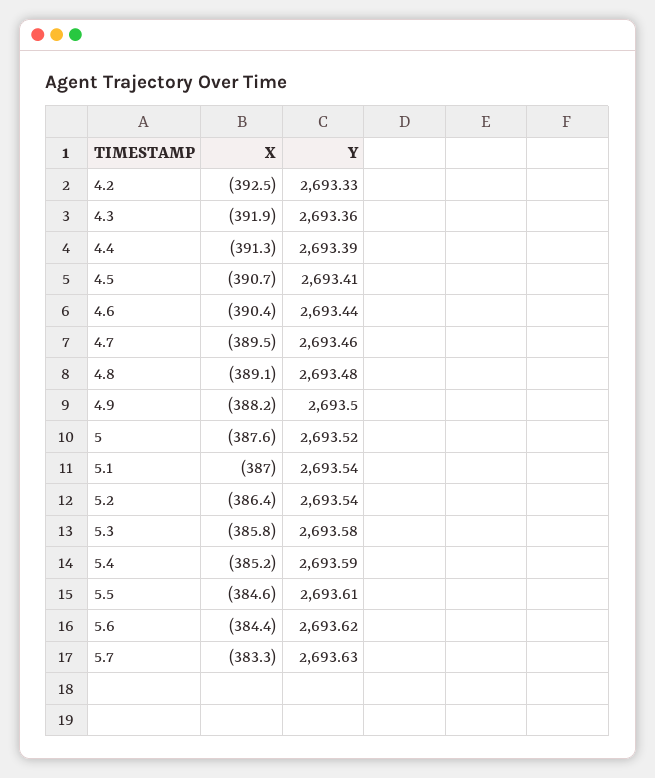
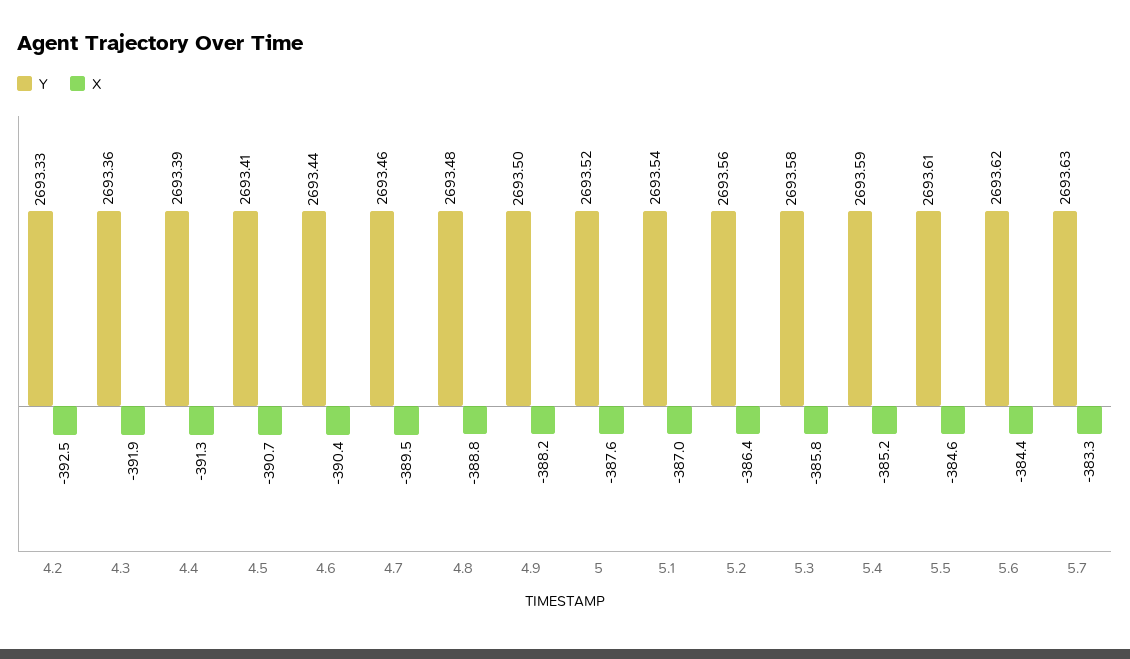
X, 4.8: -389.1 -> -388.8
Y, 5.2: 2693.54 -> 2693.56

